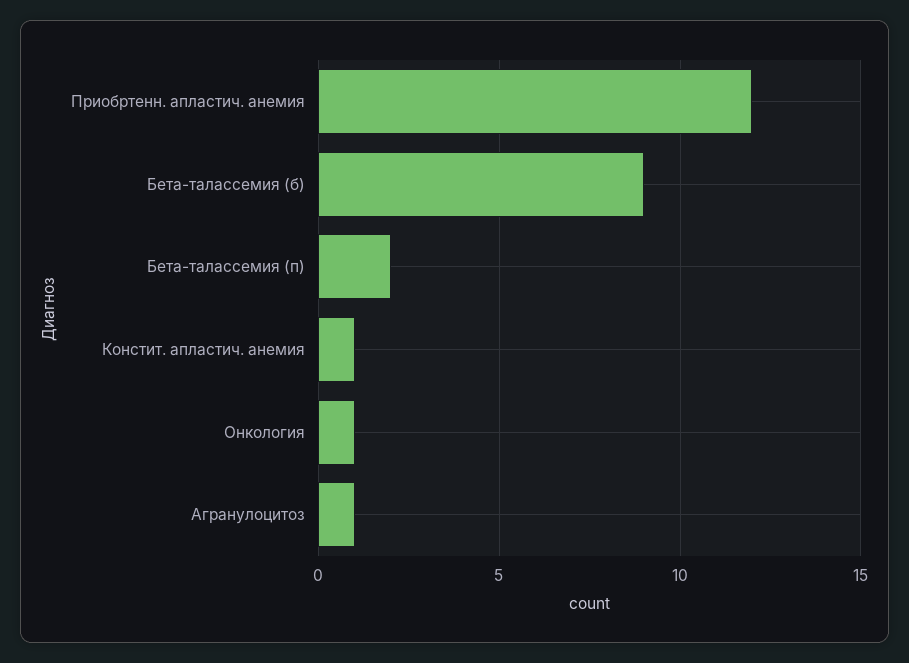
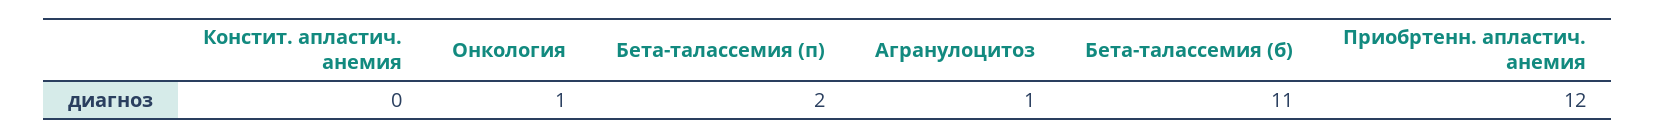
Бета-талассемия (б): 9 -> 11
Констит. апластич. анемия: 1 -> 0

